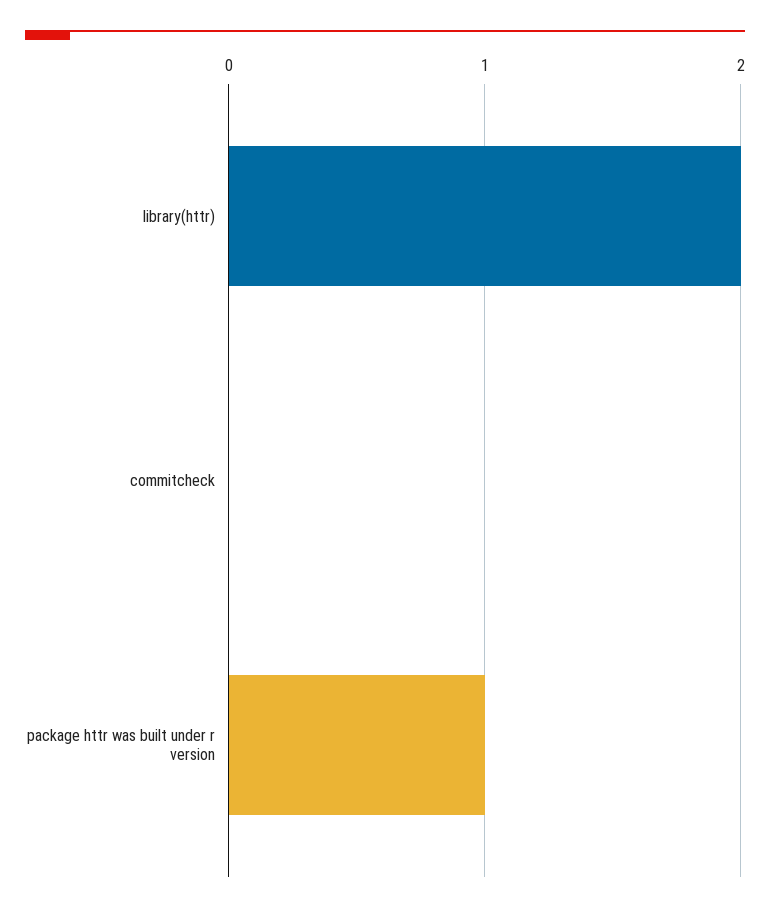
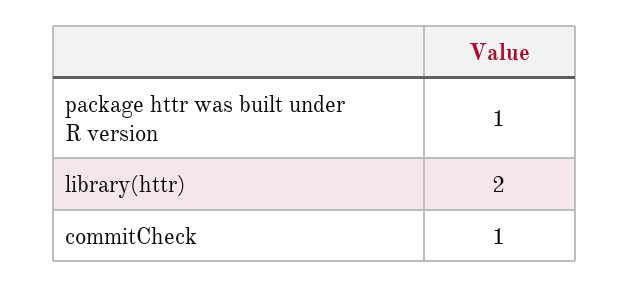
commitcheck: 0 -> 1

